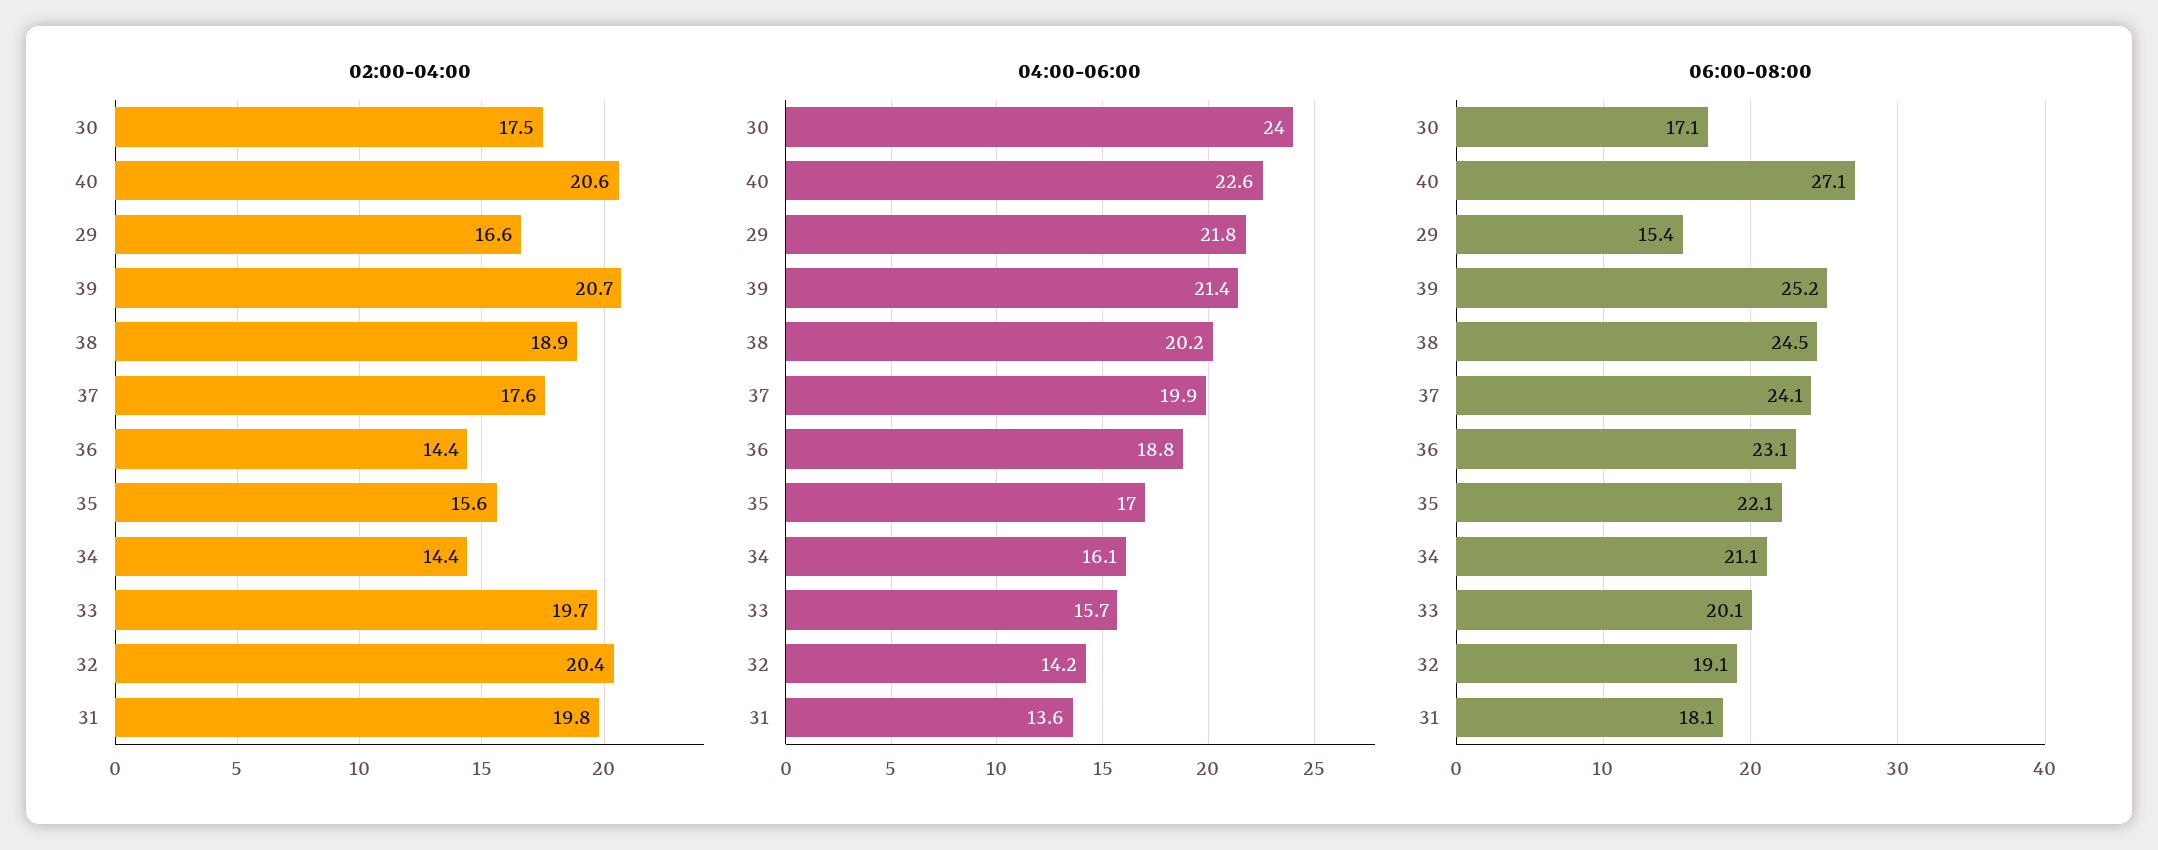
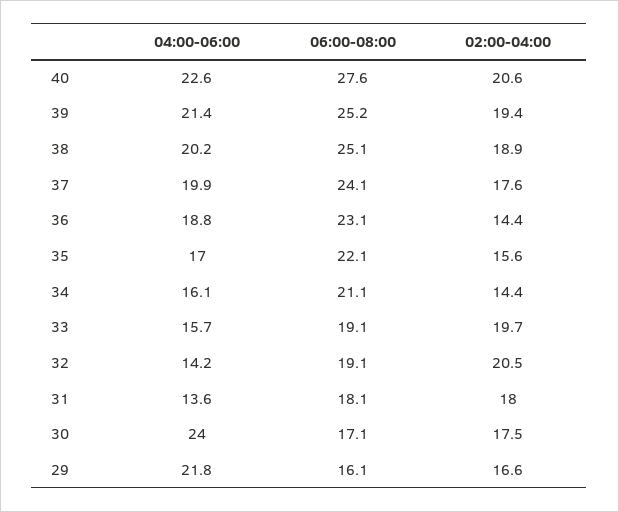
02:00-04:00, 39: 20.7 -> 19.4
02:00-04:00, 32: 20.4 -> 20.5
02:00-04:00, 31: 19.8 -> 18
06:00-08:00, 40: 27.1 -> 27.6
06:00-08:00, 29: 15.4 -> 16.1
06:00-08:00, 38: 24.5 -> 25.1
06:00-08:00, 33: 20.1 -> 19.1

